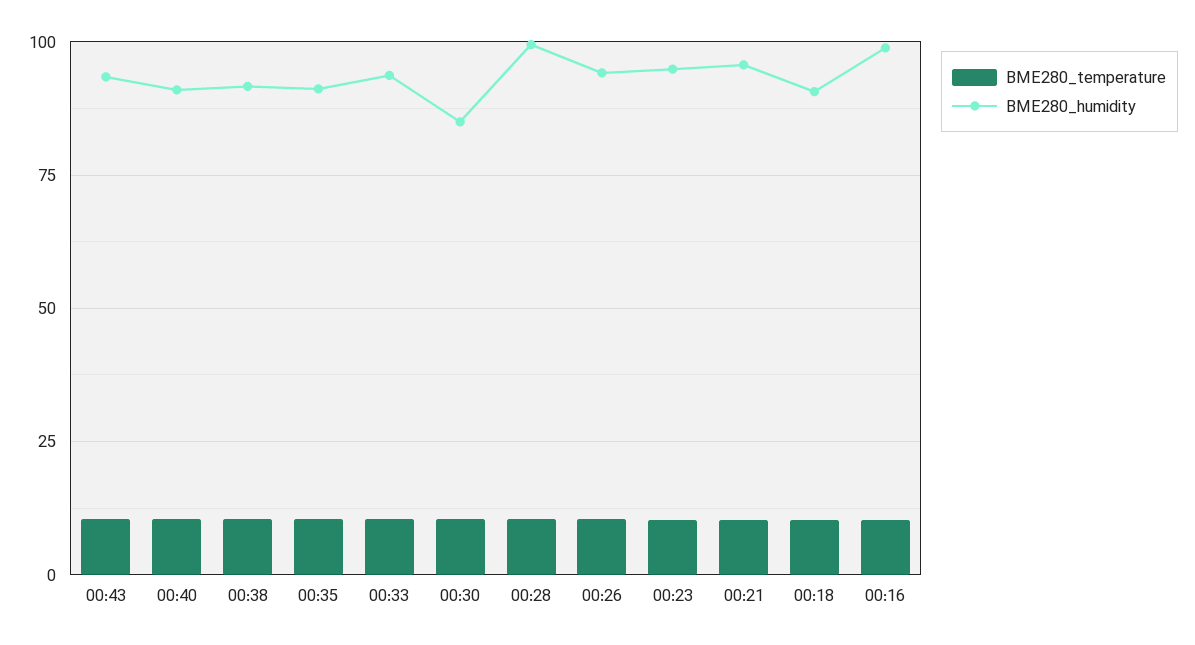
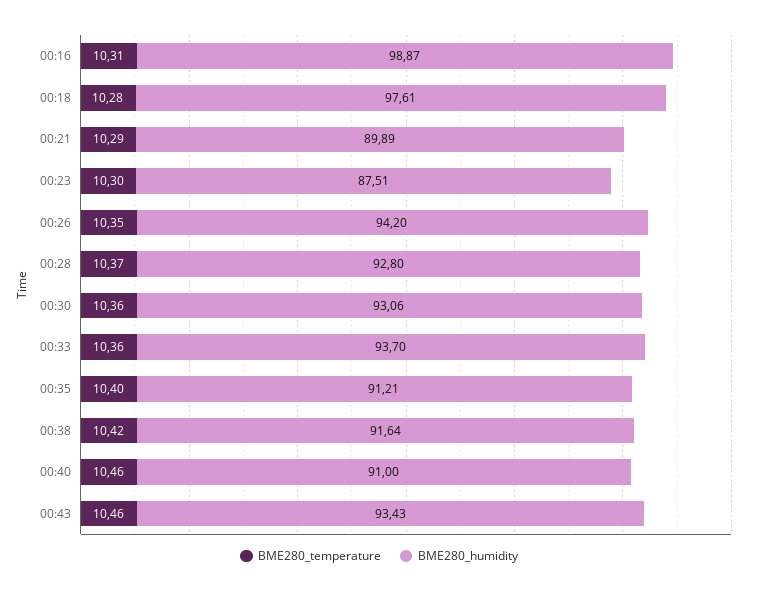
BME280_humidity, 00:30: 85 -> 93.06
BME280_humidity, 00:28: 100 -> 92.8
BME280_humidity, 00:23: 95 -> 87.51
BME280_humidity, 00:21: 95 -> 89.89
BME280_humidity, 00:18: 90 -> 97.61

